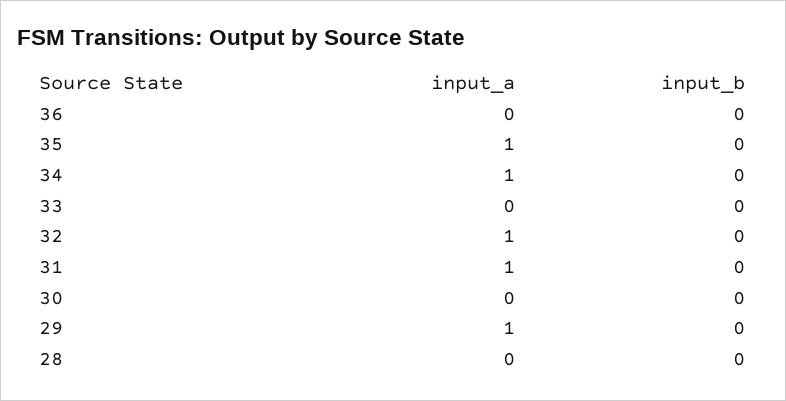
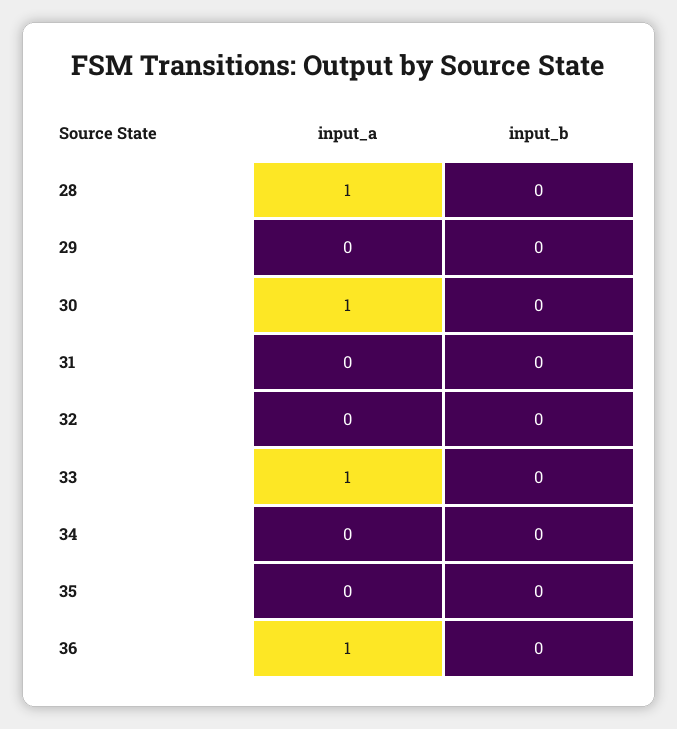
input_a, 36: 0 -> 1
input_a, 35: 1 -> 0
input_a, 34: 1 -> 0
input_a, 33: 0 -> 1
input_a, 32: 1 -> 0
input_a, 31: 1 -> 0
input_a, 30: 0 -> 1
input_a, 29: 1 -> 0
input_a, 28: 0 -> 1

